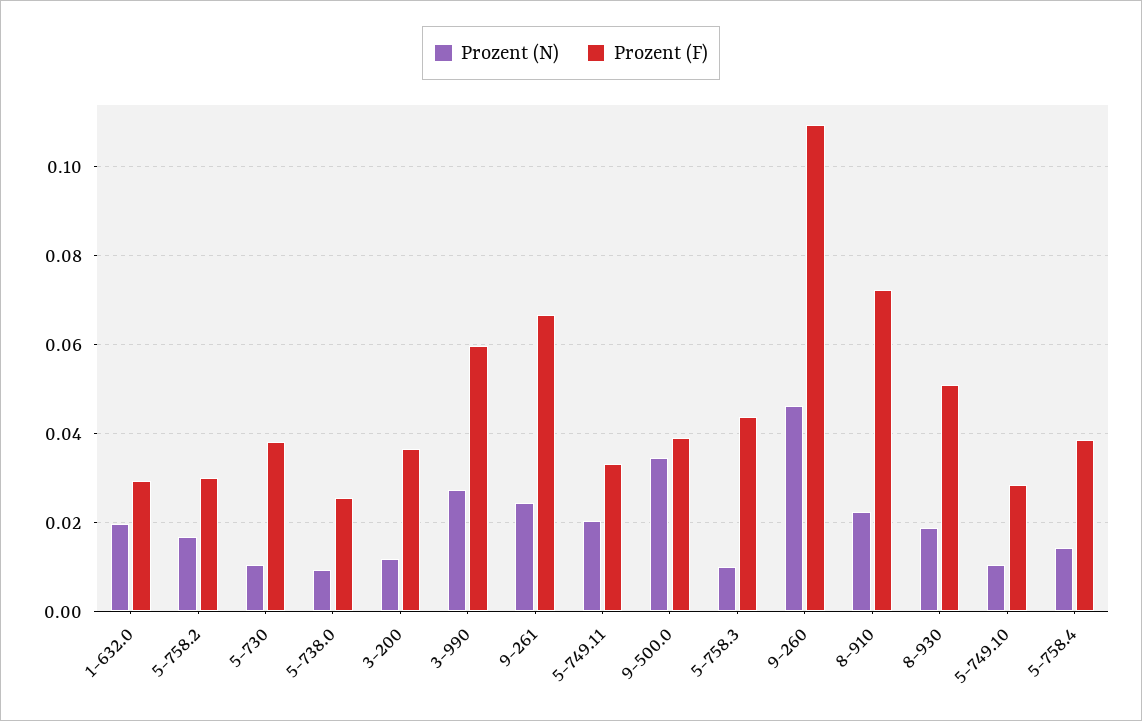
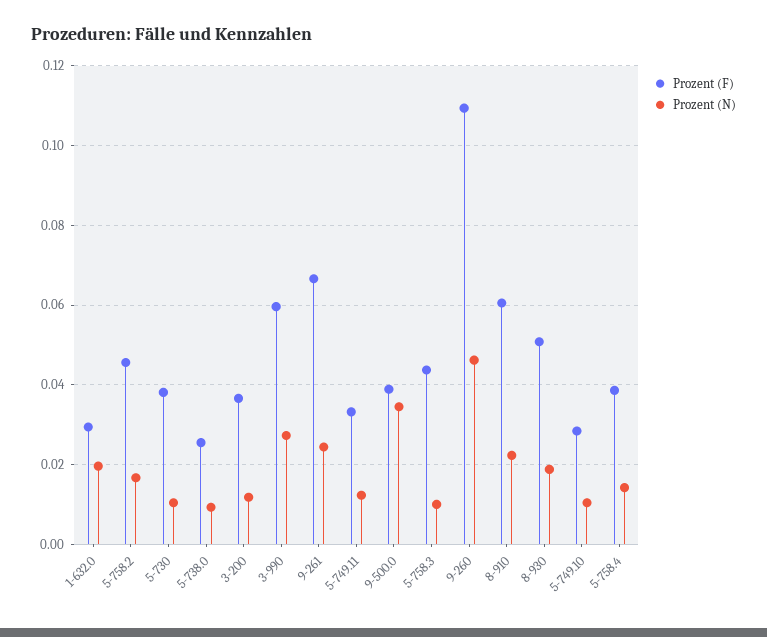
Prozent (F), 5-758.2: 0.03 -> 0.046
Prozent (N), 5-749.11: 0.02 -> 0.012
Prozent (F), 8-910: 0.072 -> 0.06

